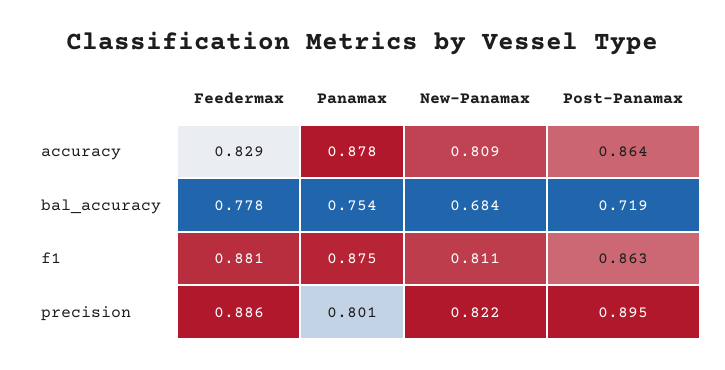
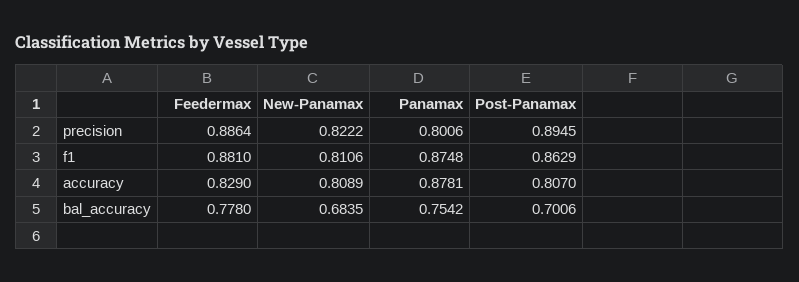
Post-Panamax, accuracy: 0.864 -> 0.807
Post-Panamax, bal_accuracy: 0.719 -> 0.7006

